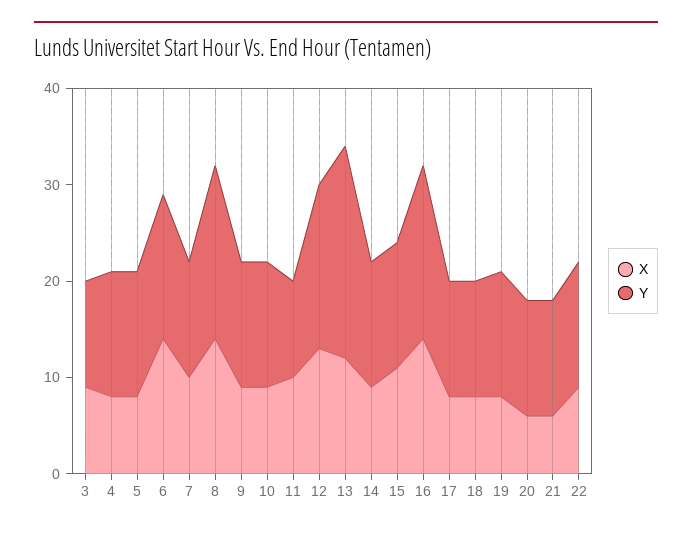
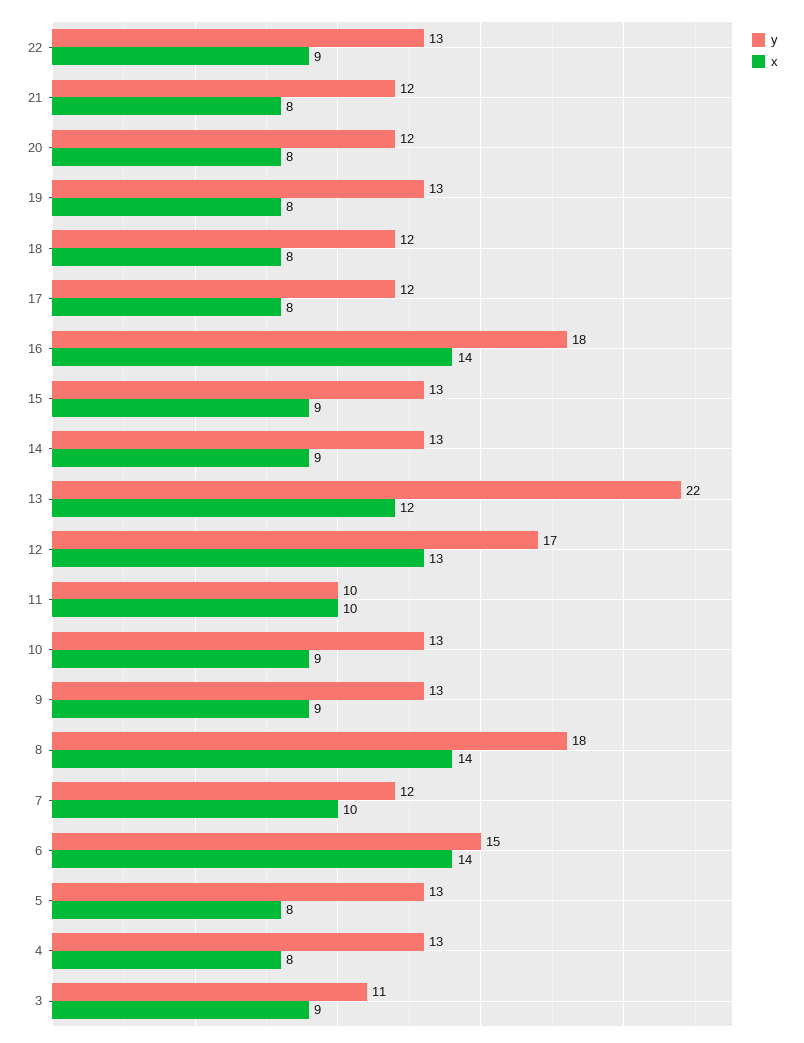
X, 15: 11 -> 9
X, 20: 6 -> 8
X, 21: 6 -> 8

